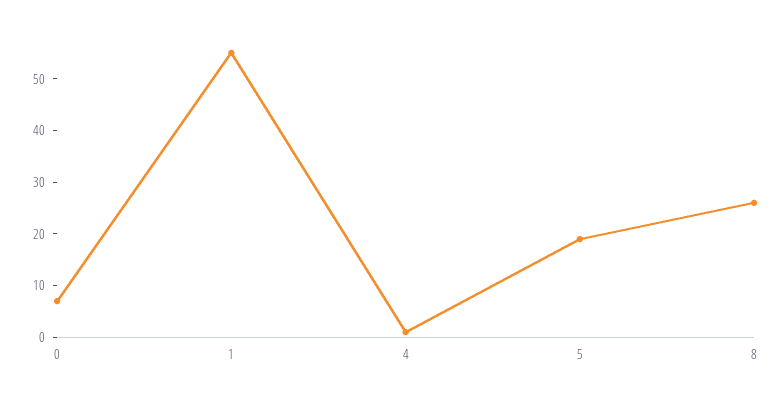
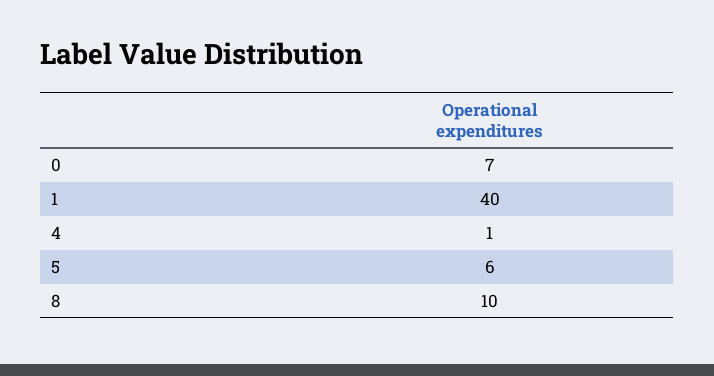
1: 55 -> 40
5: 20 -> 6
8: 25 -> 10

